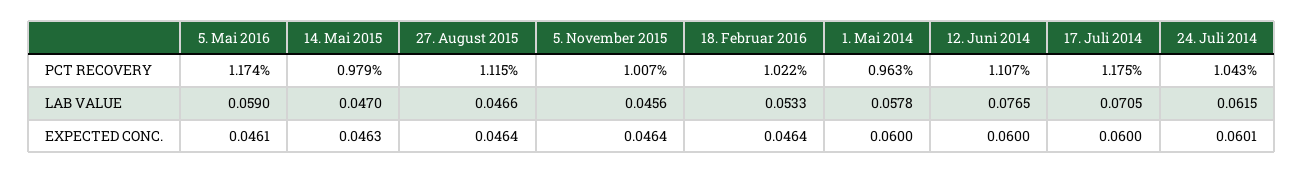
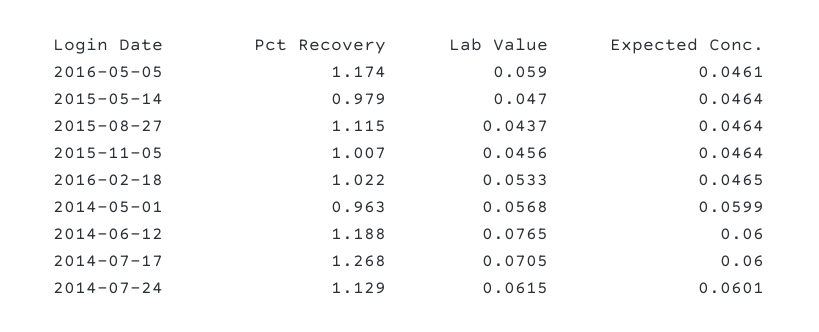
12. Juni 2014, PCT RECOVERY: 1.107 -> 1.188
17. Juli 2014, PCT RECOVERY: 1.175 -> 1.268
24. Juli 2014, PCT RECOVERY: 1.043 -> 1.129
27. August 2015, LAB VALUE: 0.0466 -> 0.0437
1. Mai 2014, LAB VALUE: 0.0578 -> 0.0568
14. Mai 2015, EXPECTED CONC.: 0.0463 -> 0.0464
18. Februar 2016, EXPECTED CONC.: 0.0464 -> 0.0465
1. Mai 2014, EXPECTED CONC.: 0.06 -> 0.0599

